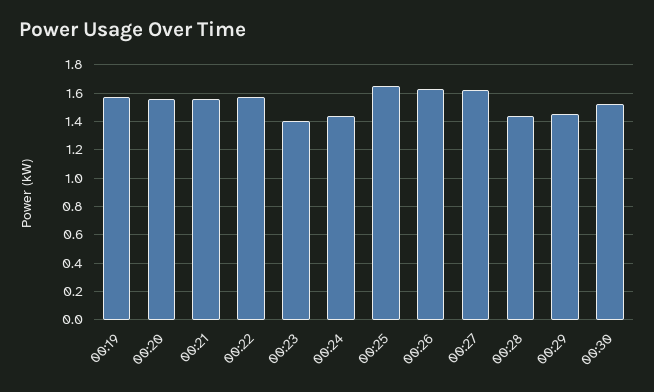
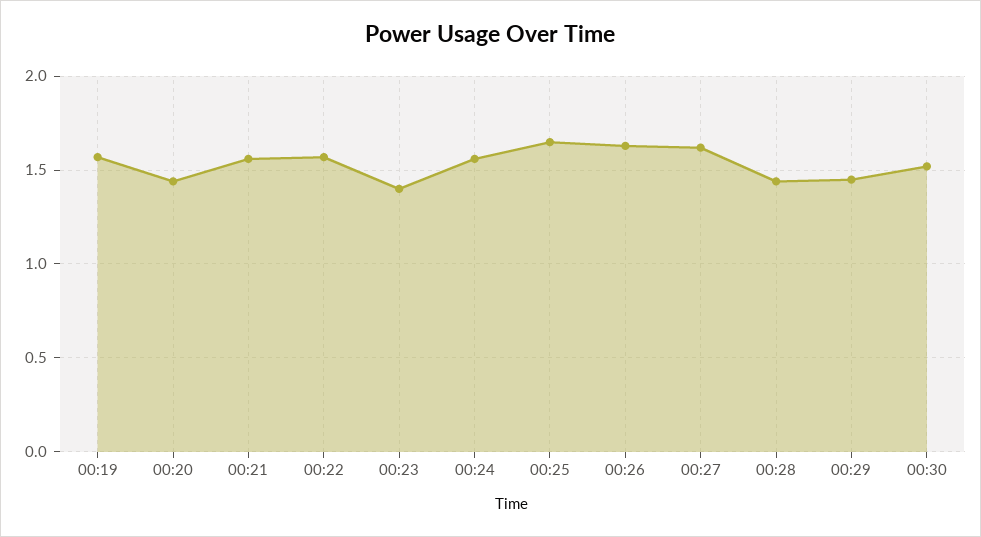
00:20: 1.55 -> 1.45
00:24: 1.45 -> 1.55

